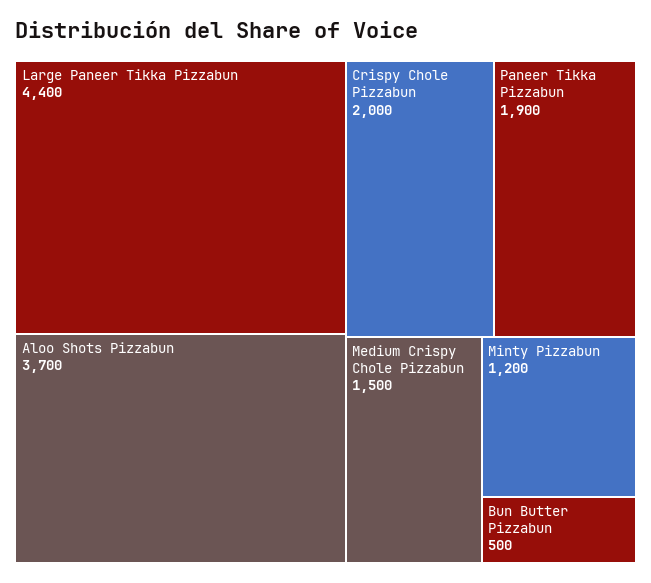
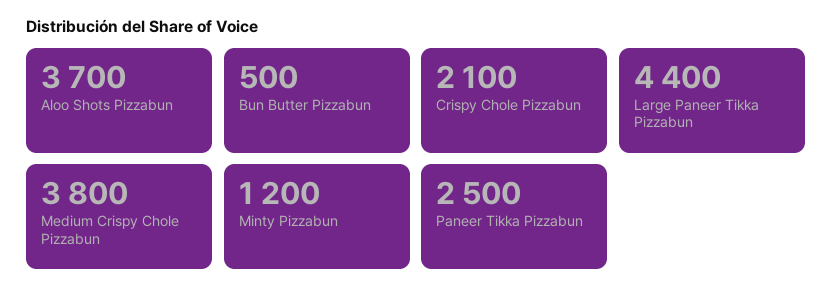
Crispy Chole Pizzabun: 2000 -> 2100
Paneer Tikka Pizzabun: 1900 -> 2500
Medium Crispy Chole Pizzabun: 1500 -> 3800

